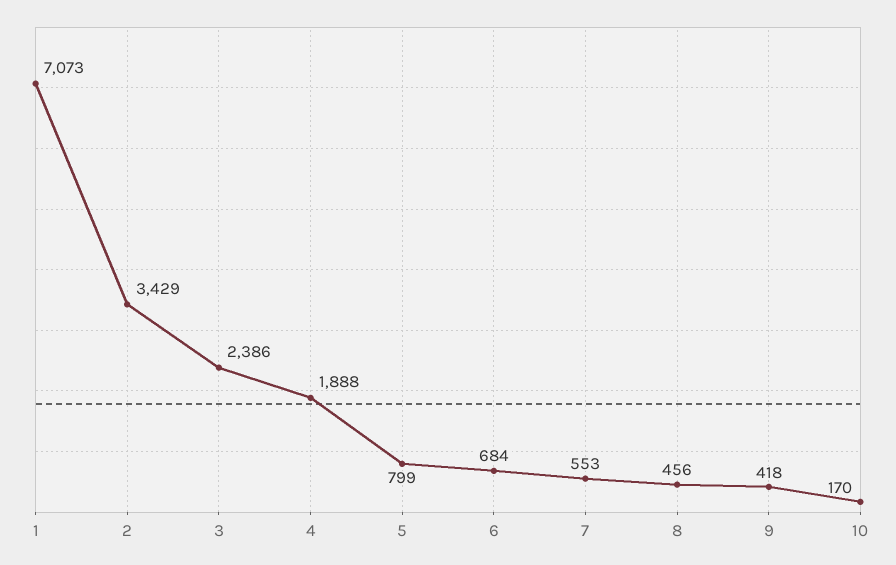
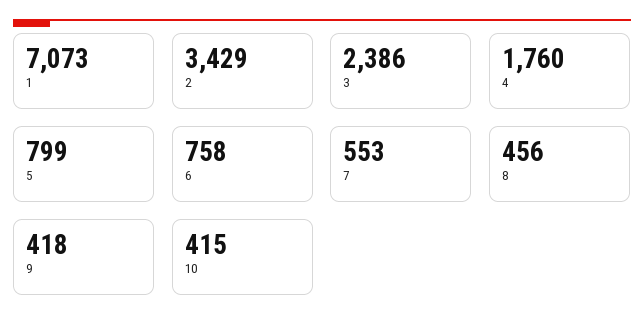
4: 1888 -> 1760
6: 684 -> 758
10: 170 -> 415

